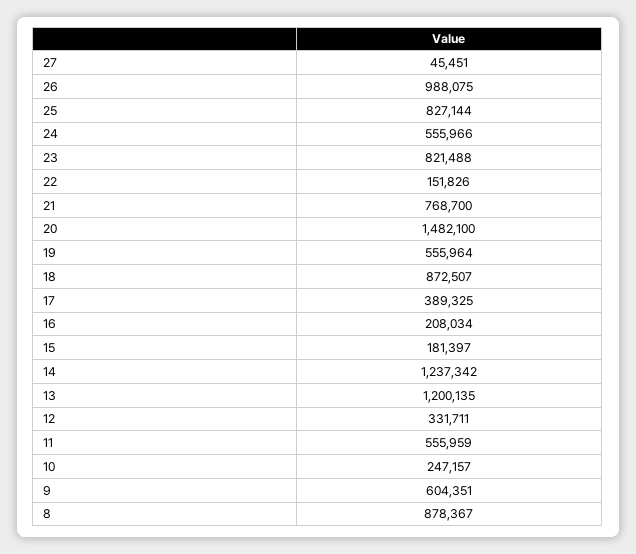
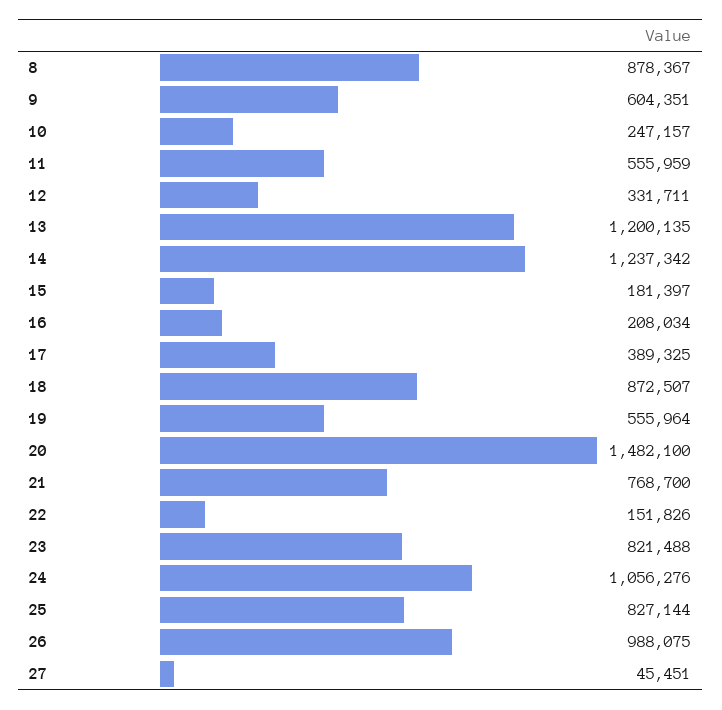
24: 555966 -> 1056276

